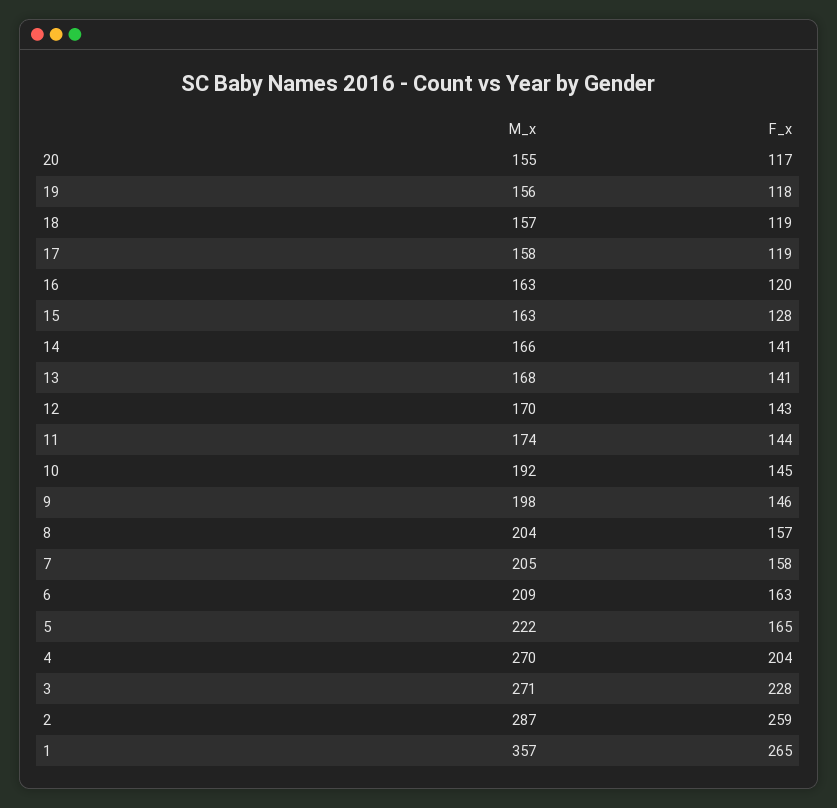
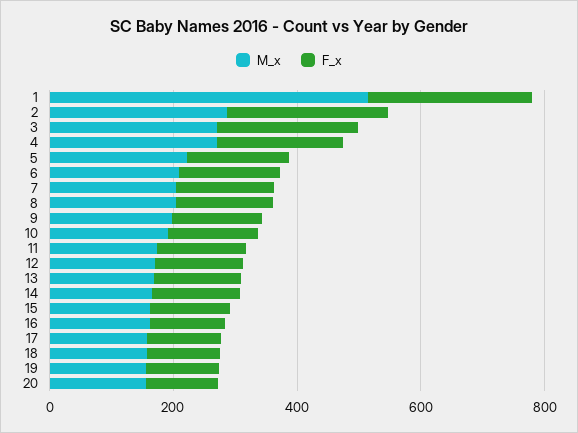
M_x, 1: 357 -> 500

